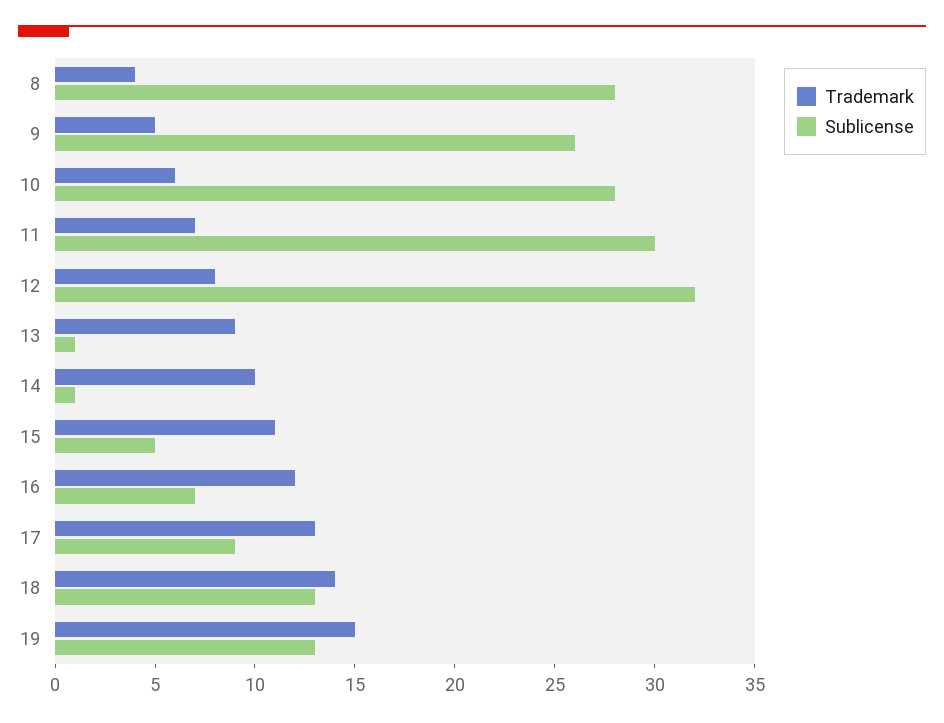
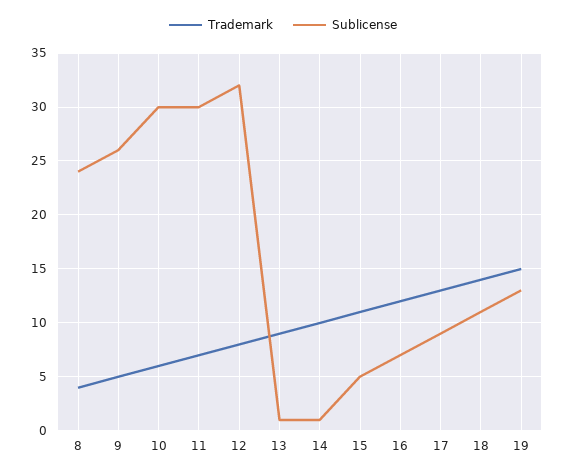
Sublicense, 8: 28 -> 24
Sublicense, 10: 28 -> 30
Sublicense, 18: 13 -> 11

